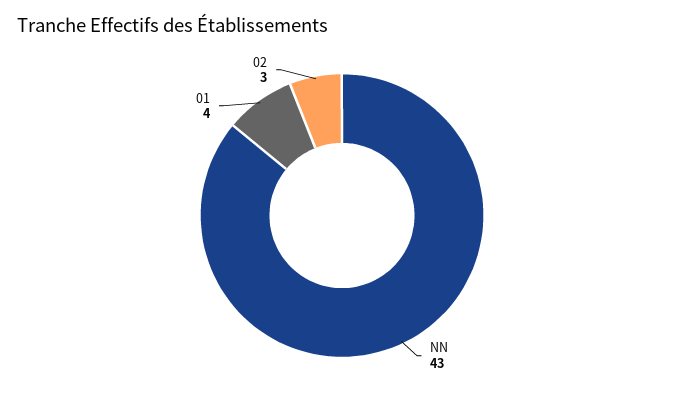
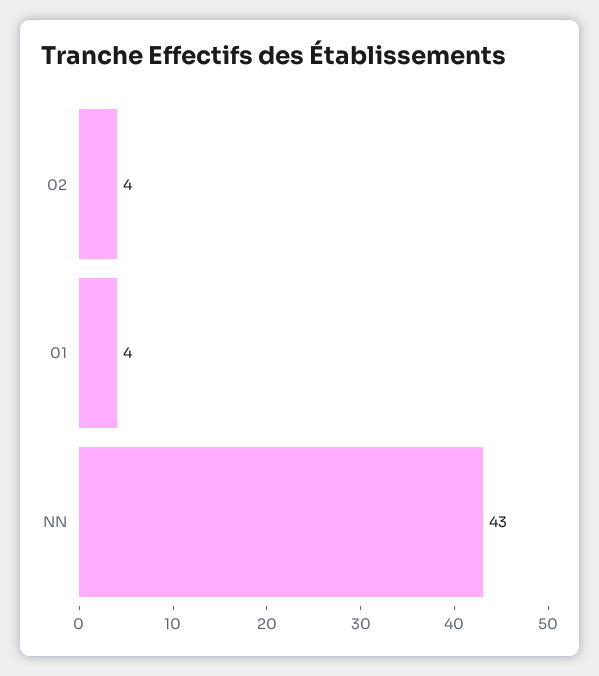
02: 3 -> 4

